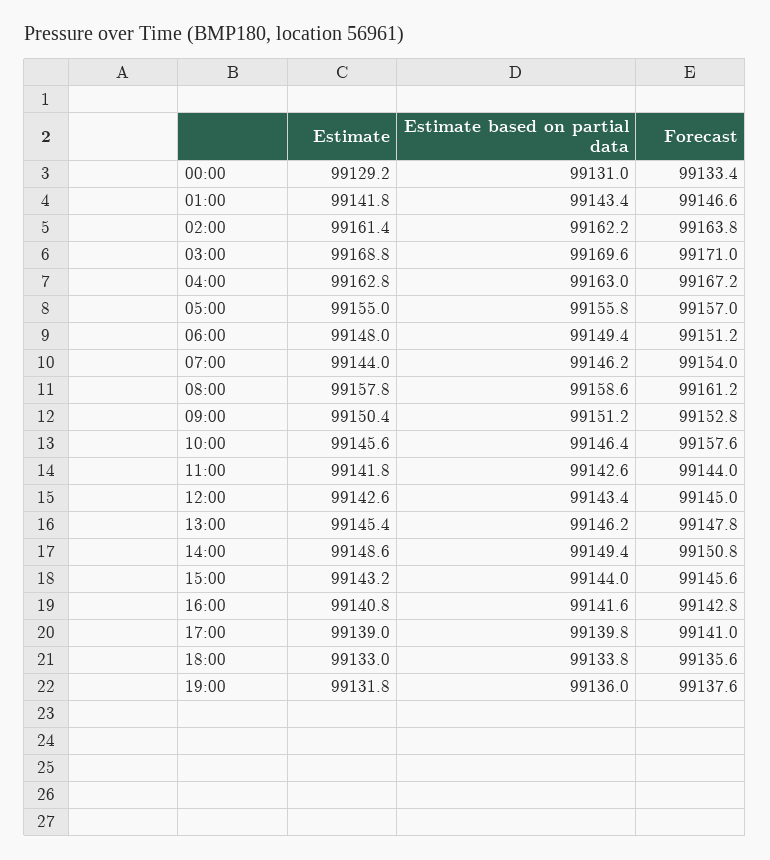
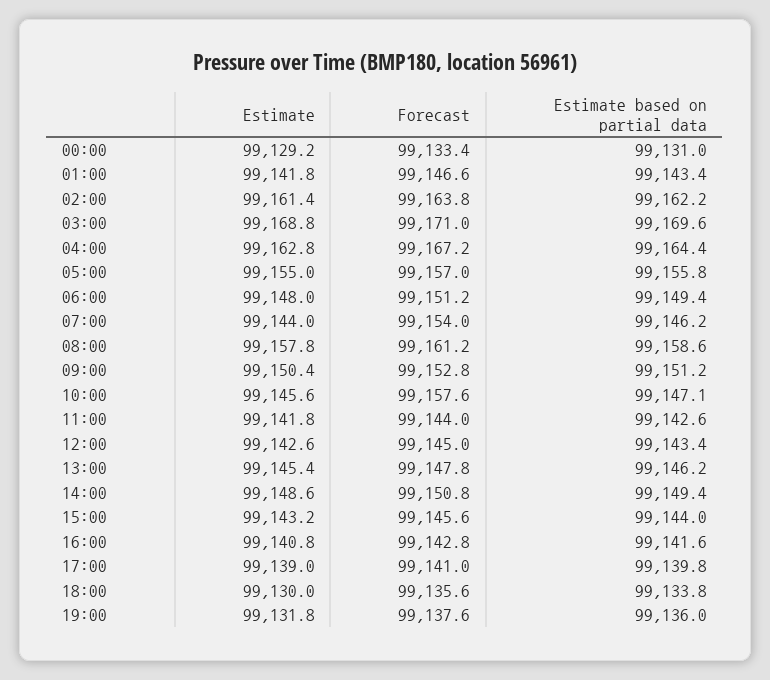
Estimate based on partial data, 04:00: 99163 -> 99164.4
Estimate based on partial data, 10:00: 99146.4 -> 99147.1
Estimate, 18:00: 99133 -> 99130

